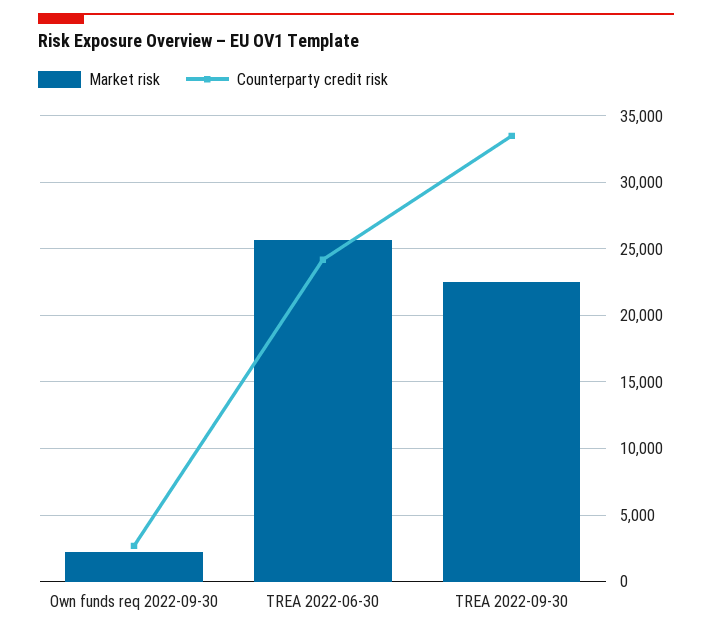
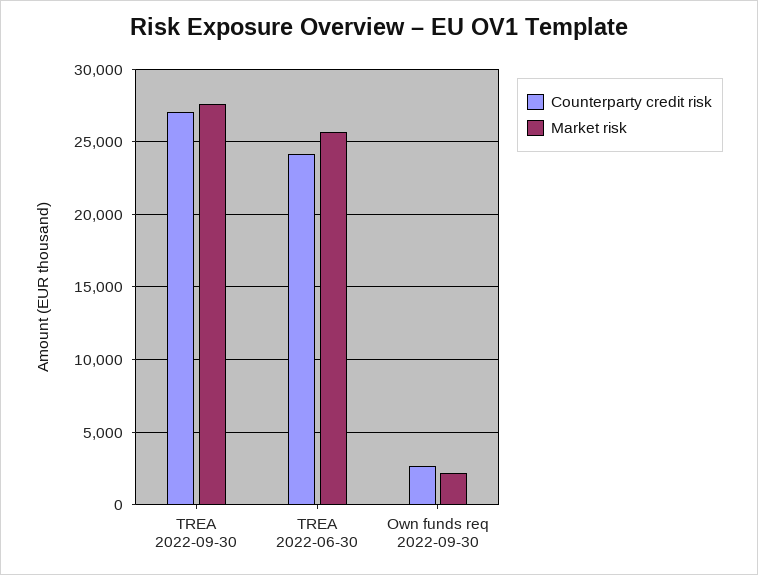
Market risk, TREA 2022-09-30: 22500 -> 27500
Counterparty credit risk, TREA 2022-09-30: 33500 -> 27000

